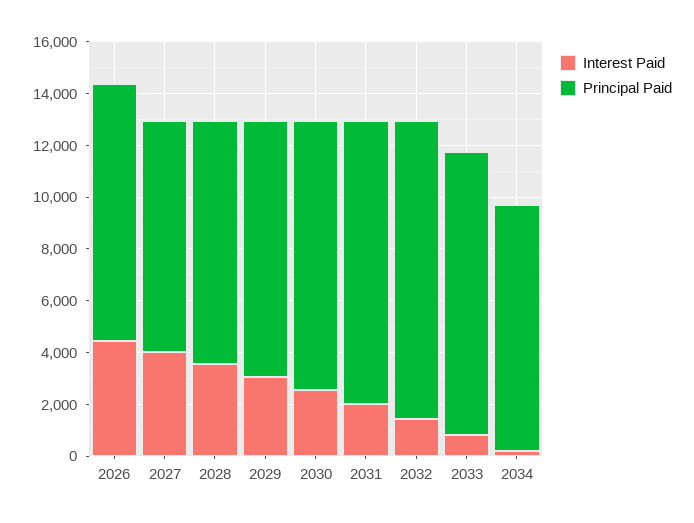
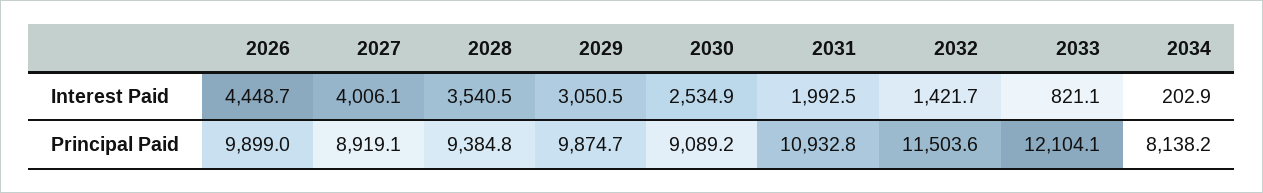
Principal Paid, 2030: 10500 -> 9089.2
Principal Paid, 2033: 11000 -> 12104.1
Principal Paid, 2034: 9500 -> 8138.2

